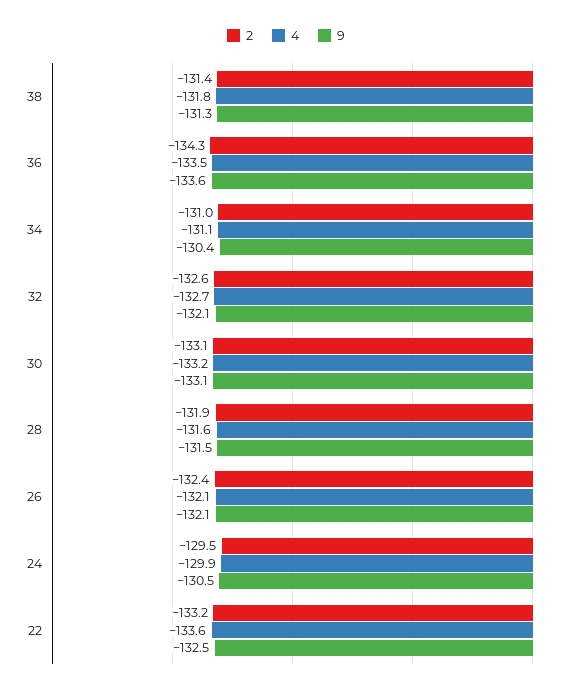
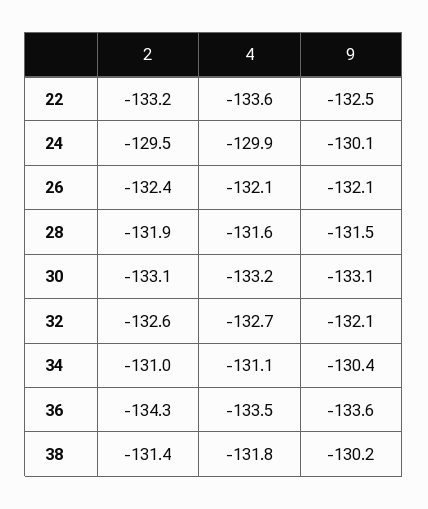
9, 38: -131.3 -> -130.2
9, 24: -130.5 -> -130.1

